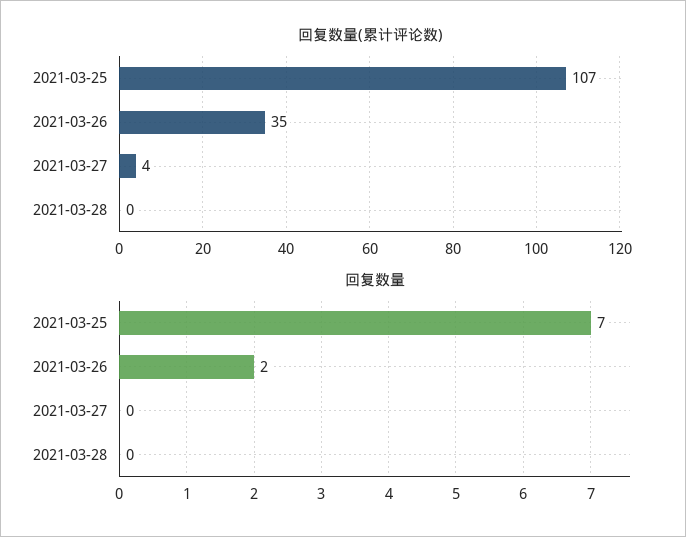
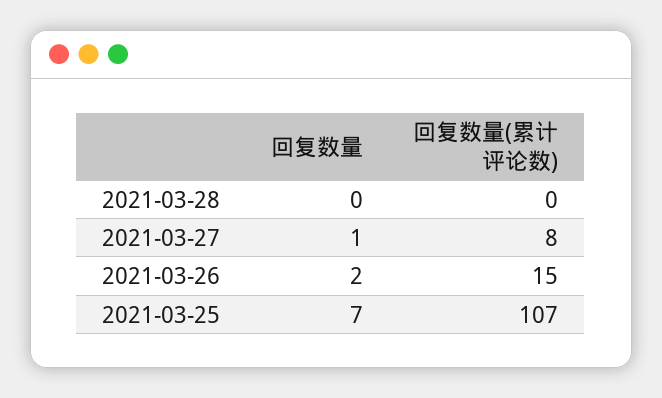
回复数量(累计评论数), 2021-03-26: 35 -> 15
回复数量(累计评论数), 2021-03-27: 4 -> 8
回复数量, 2021-03-27: 0 -> 1

